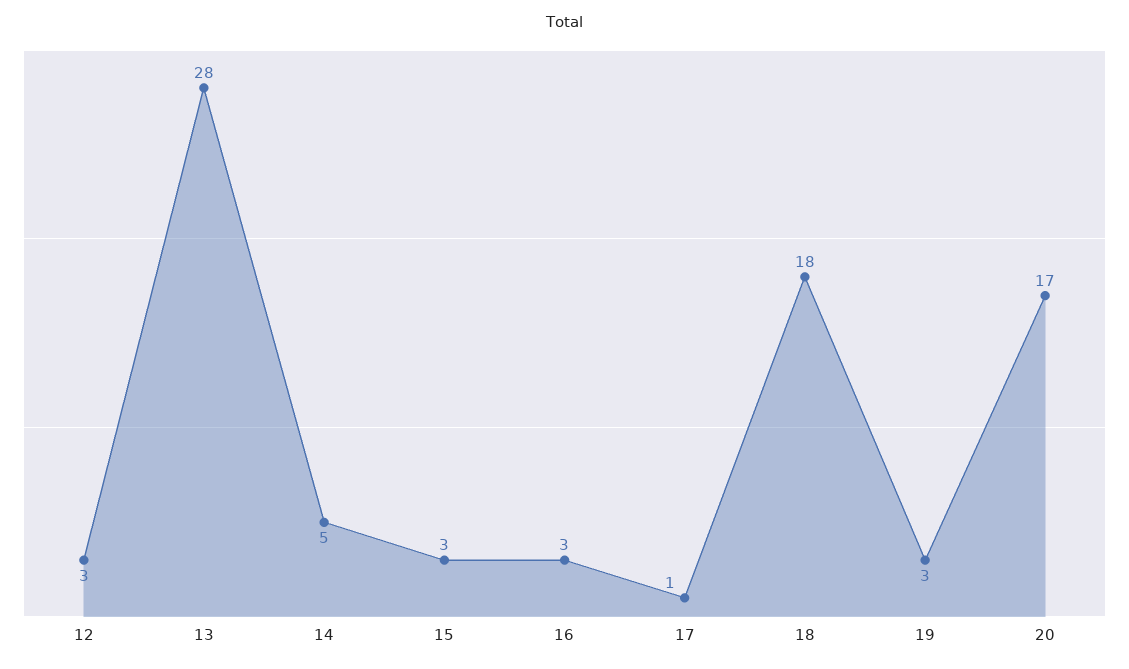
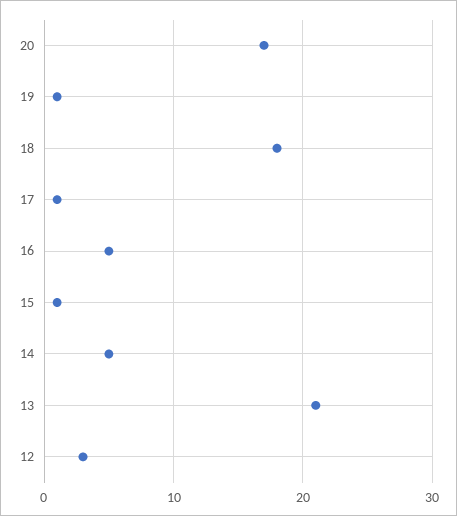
13: 28 -> 21
15: 3 -> 1
16: 3 -> 5
19: 3 -> 1

